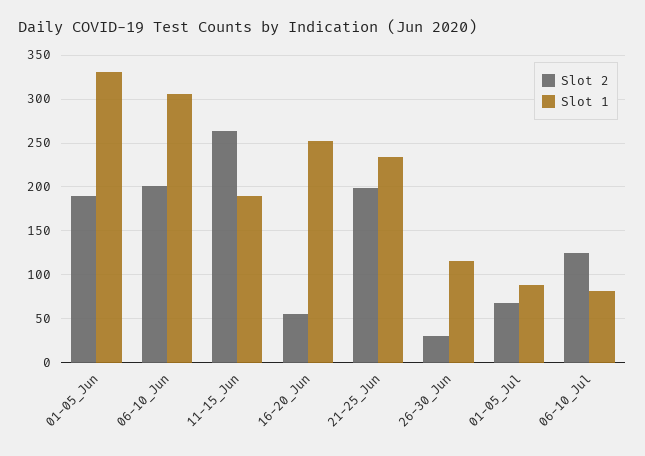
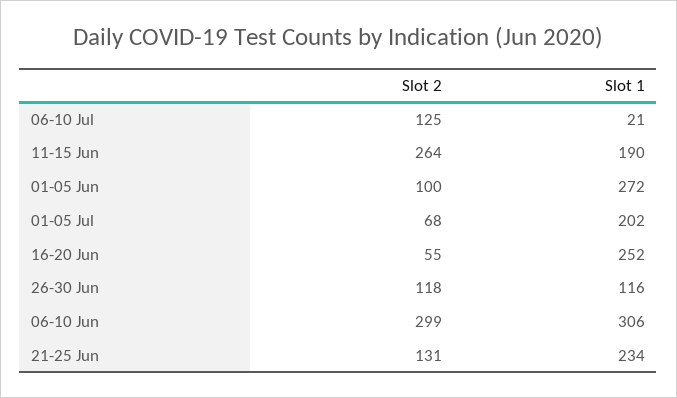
Slot 2, 01-05_Jun: 190 -> 100
Slot 1, 01-05_Jun: 330 -> 272
Slot 2, 06-10_Jun: 200 -> 299
Slot 2, 21-25_Jun: 200 -> 131
Slot 2, 26-30_Jun: 30 -> 118
Slot 1, 01-05_Jul: 90 -> 202
Slot 1, 06-10_Jul: 80 -> 21

